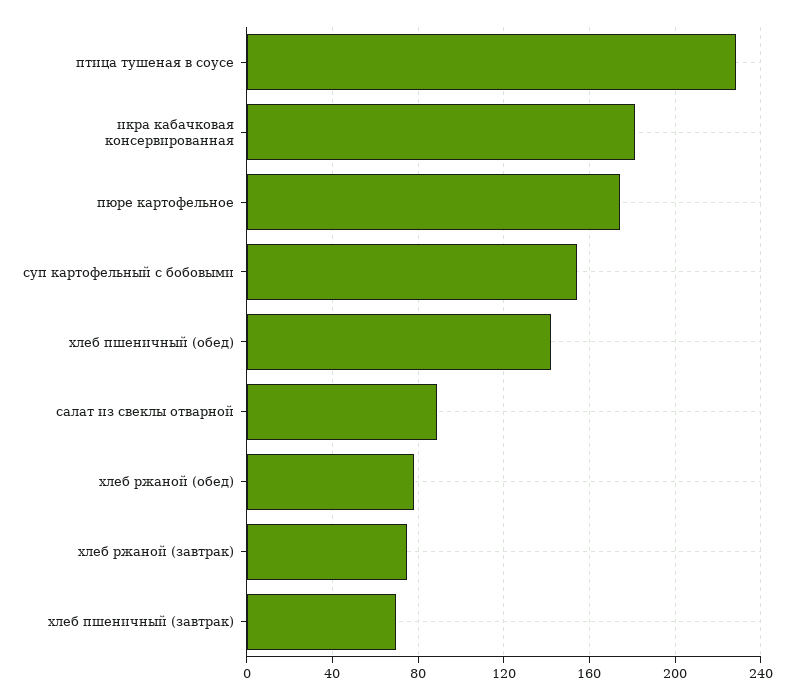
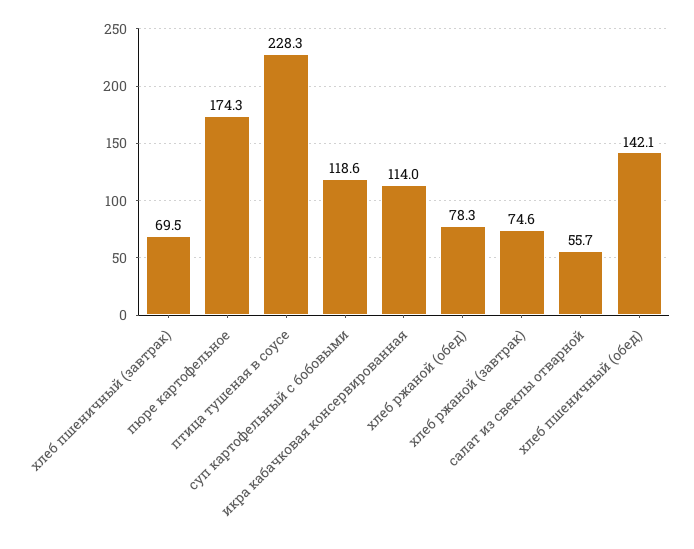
икра кабачковая консервированная: 180 -> 114
суп картофельный с бобовыми: 155 -> 118.6
салат из свеклы отварной: 90 -> 55.7

